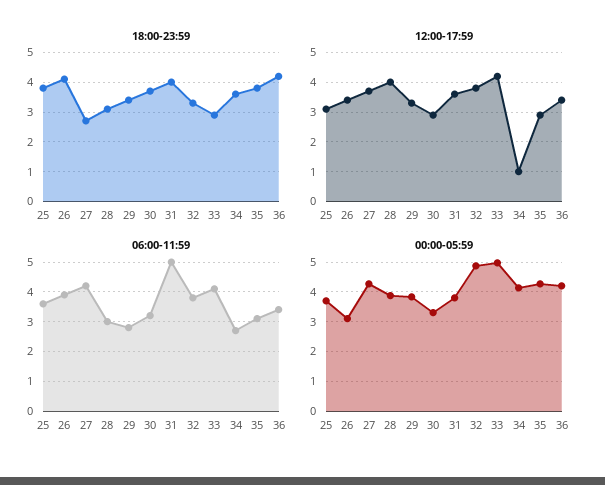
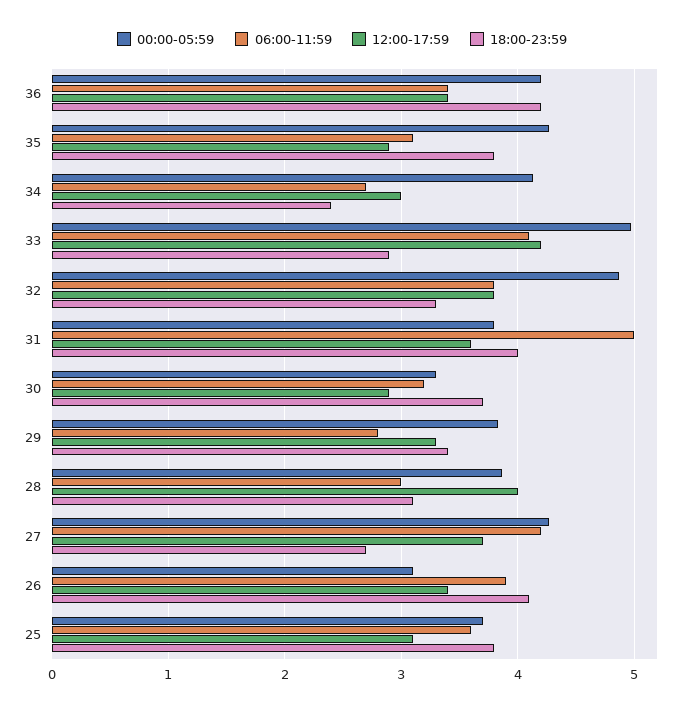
18:00-23:59, 34: 3.5 -> 2.4
12:00-17:59, 34: 1 -> 3

